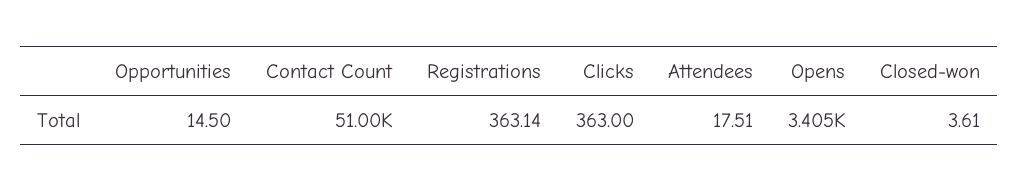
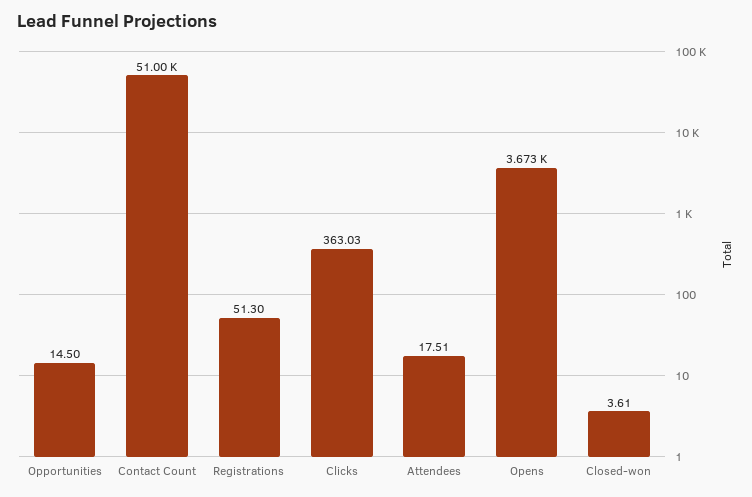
Registrations: 363.14 -> 51.3
Clicks: 363 -> 363.03
Opens: 3405 -> 3673

